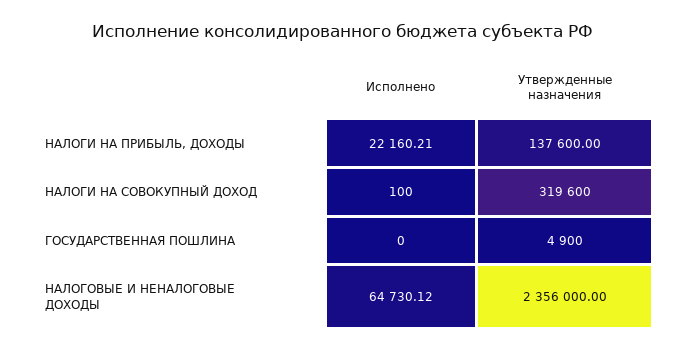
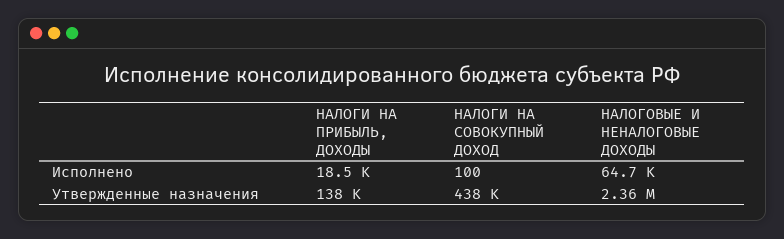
Исполнено, НАЛОГИ НА ПРИБЫЛЬ, ДОХОДЫ: 22160.21 -> 18500
Утвержденные назначения, НАЛОГИ НА СОВОКУПНЫЙ ДОХОД: 319600 -> 438000
Исполнено, ГОСУДАРСТВЕННАЯ ПОШЛИНА: 0 -> none
Утвержденные назначения, ГОСУДАРСТВЕННАЯ ПОШЛИНА: 4900 -> none

